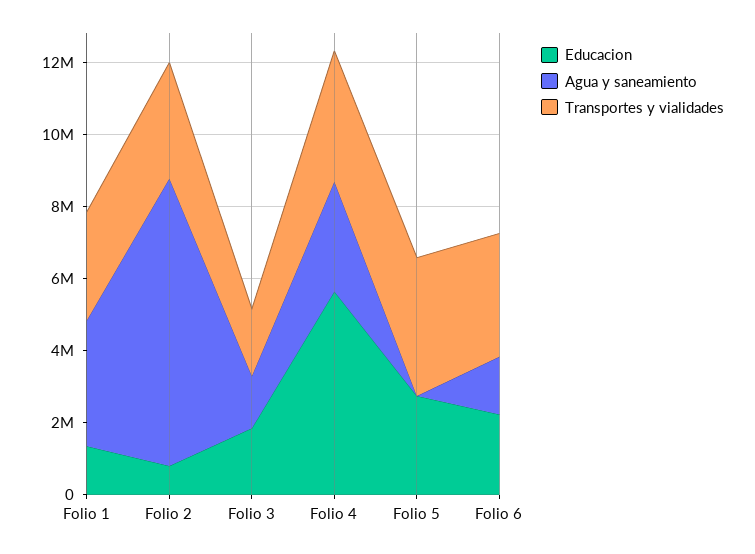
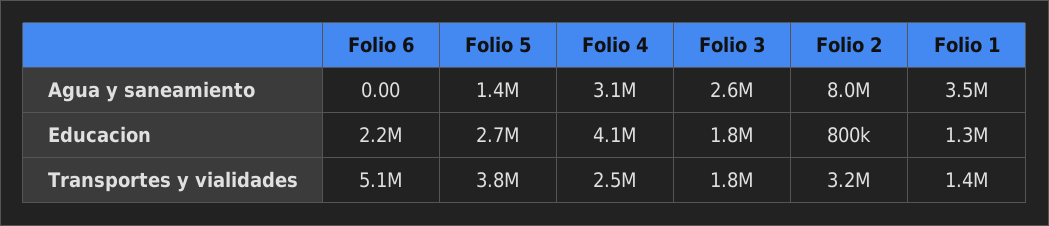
Transportes y vialidades, Folio 1: 3000000 -> 1400000
Agua y saneamiento, Folio 3: 1500000 -> 2600000
Educacion, Folio 4: 5500000 -> 4100000
Transportes y vialidades, Folio 4: 3500000 -> 2500000
Agua y saneamiento, Folio 5: 0 -> 1400000
Agua y saneamiento, Folio 6: 1500000 -> 0
Transportes y vialidades, Folio 6: 3500000 -> 5100000

